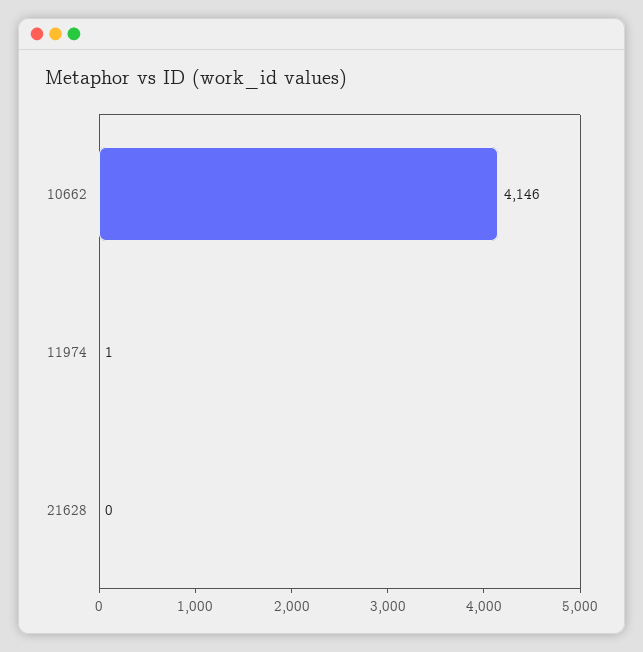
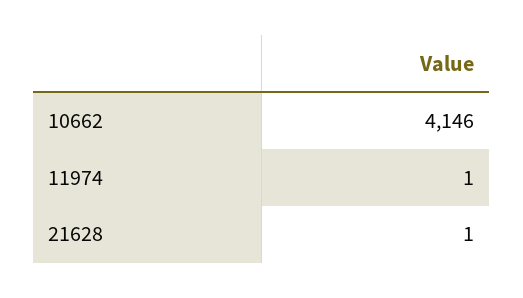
21628: 0 -> 1

